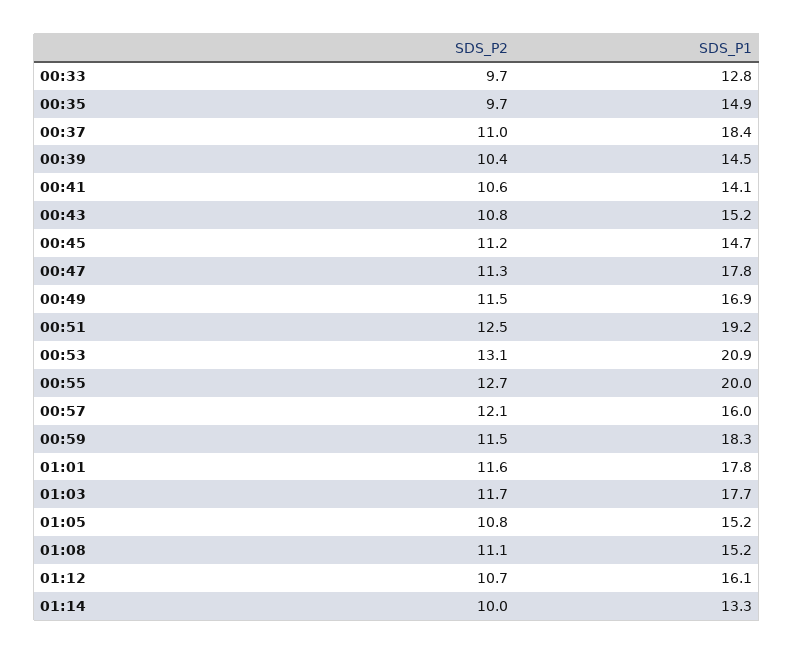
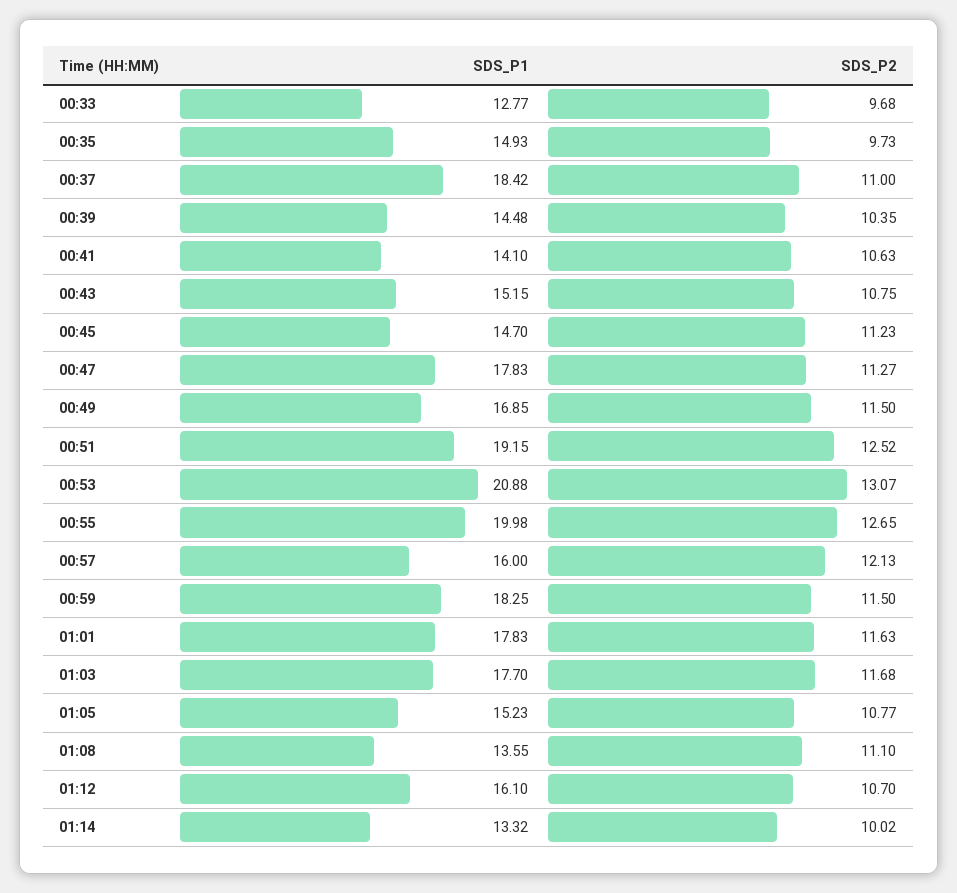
SDS_P1, 01:08: 15.2 -> 13.55

